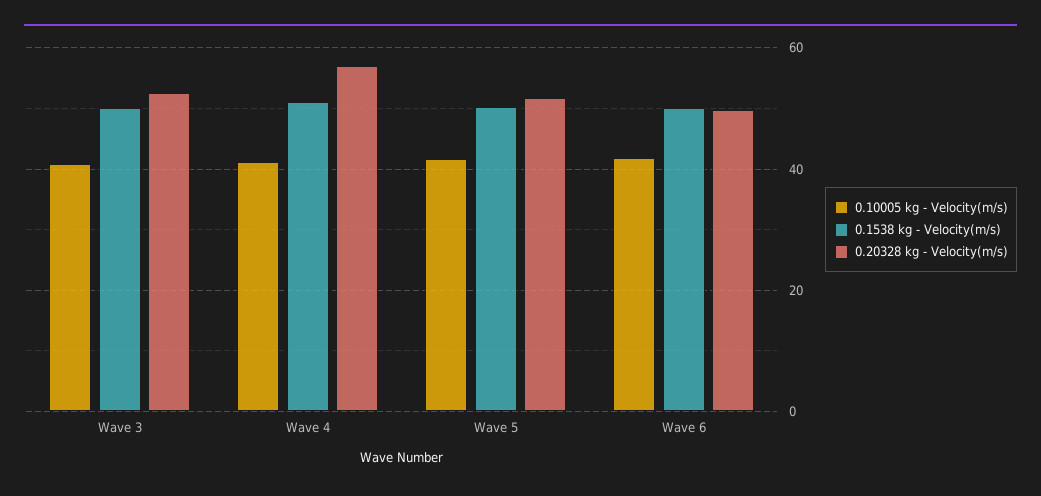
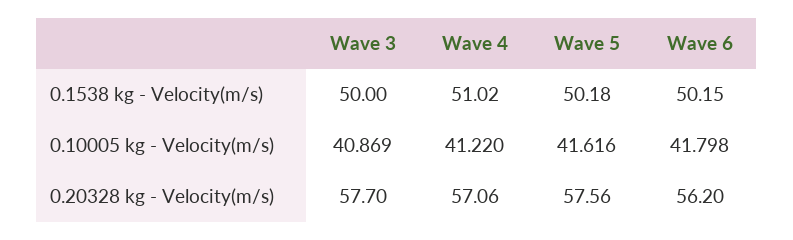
0.20328 kg - Velocity(m/s), Wave 3: 52 -> 57.7
0.20328 kg - Velocity(m/s), Wave 5: 52 -> 57.56
0.20328 kg - Velocity(m/s), Wave 6: 50 -> 56.2

